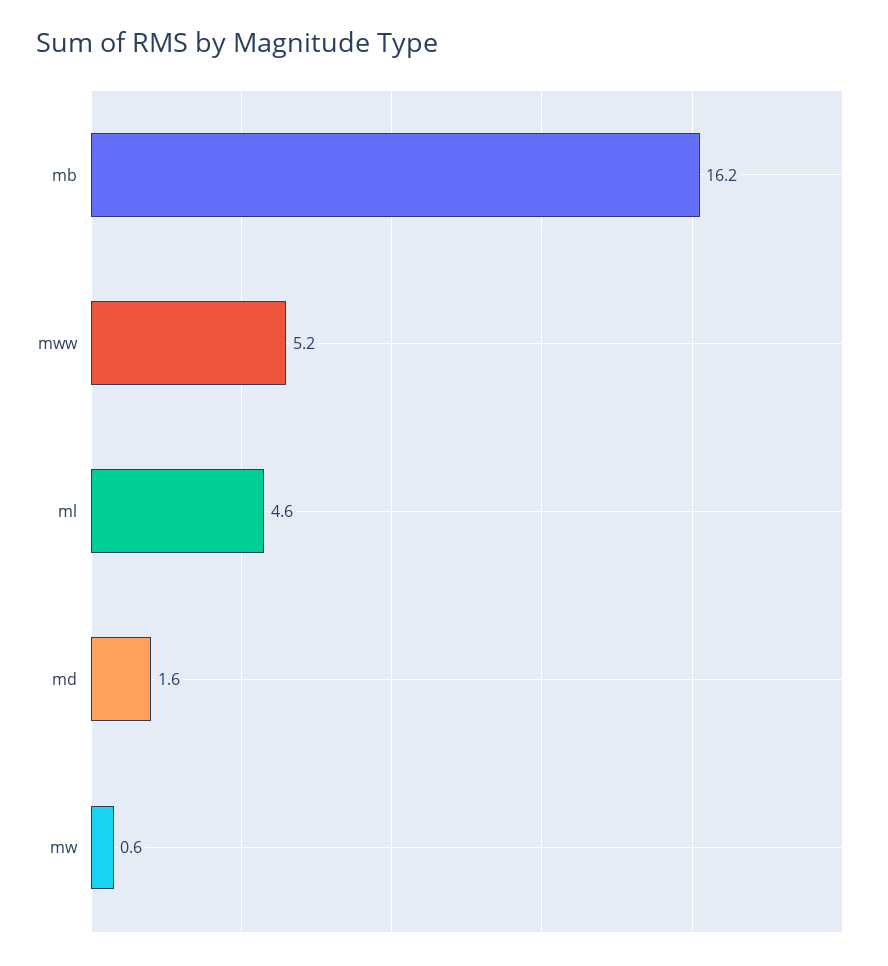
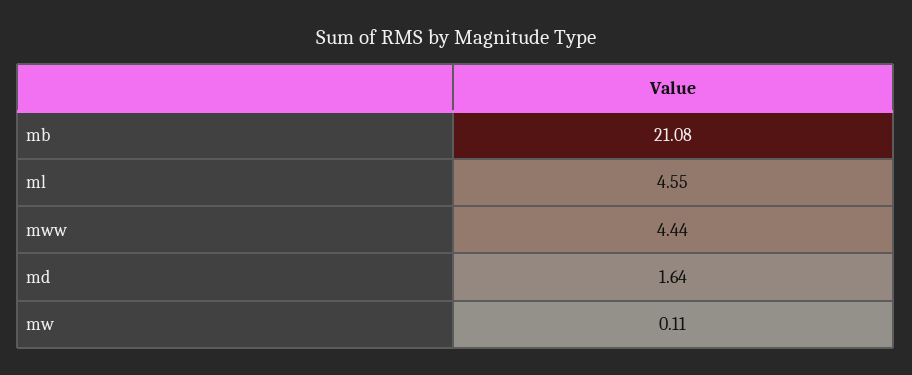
mb: 16.2 -> 21.08
mww: 5.2 -> 4.44
mw: 0.6 -> 0.11

